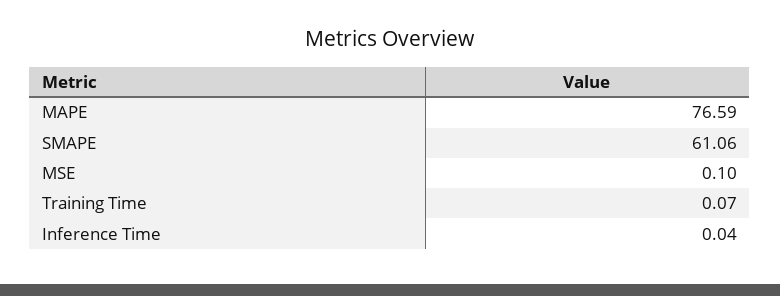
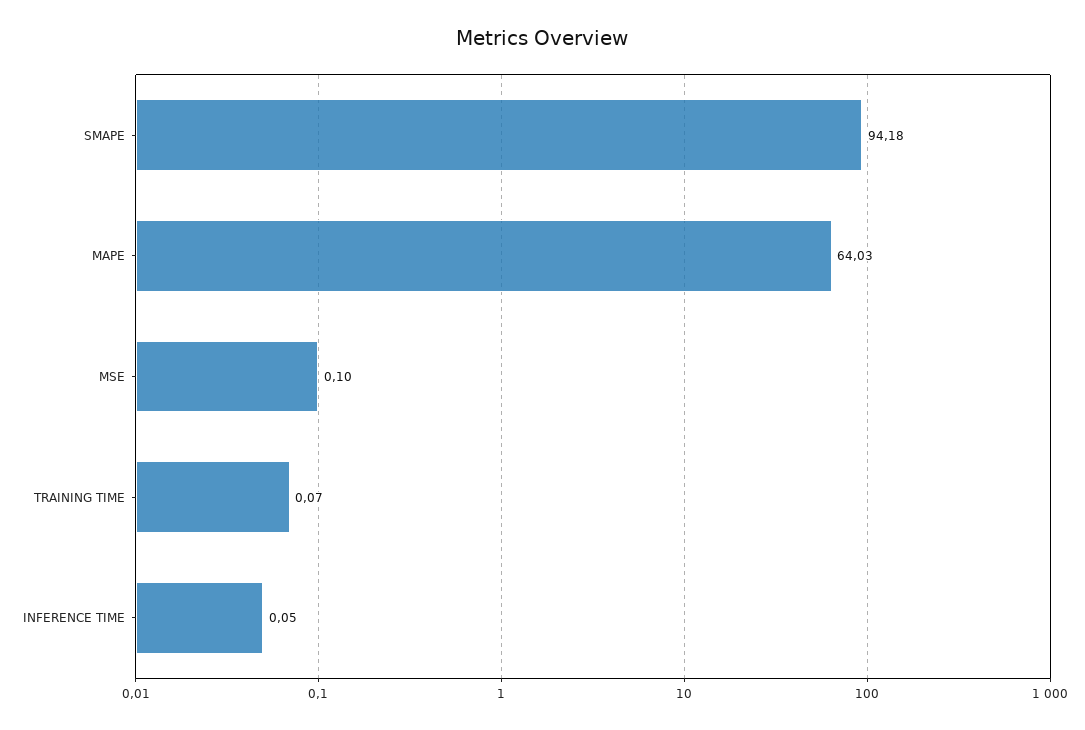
MAPE: 76.59 -> 64.03
SMAPE: 61.06 -> 94.18
Inference Time: 0.04 -> 0.05

